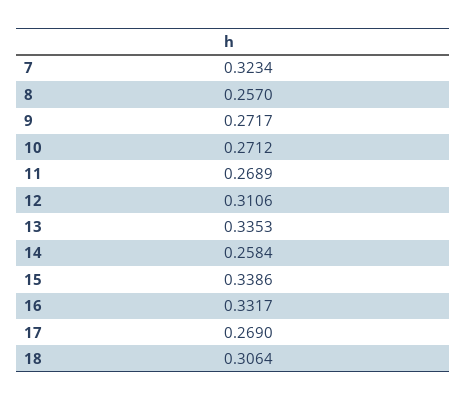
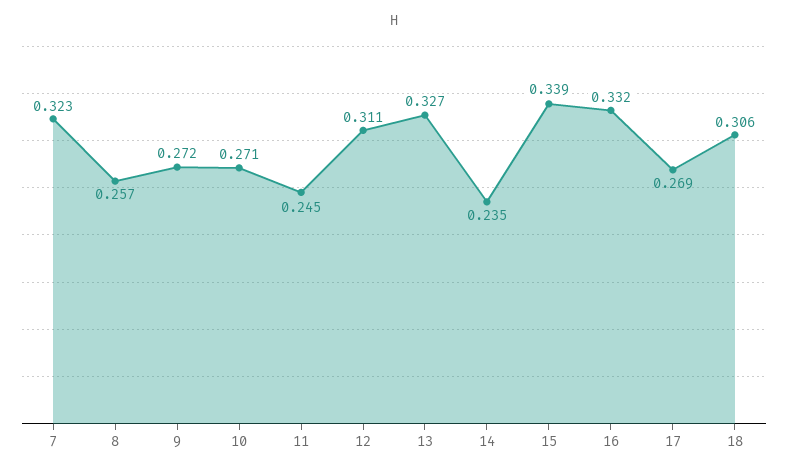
11: 0.2689 -> 0.245
13: 0.3353 -> 0.327
14: 0.2584 -> 0.235

